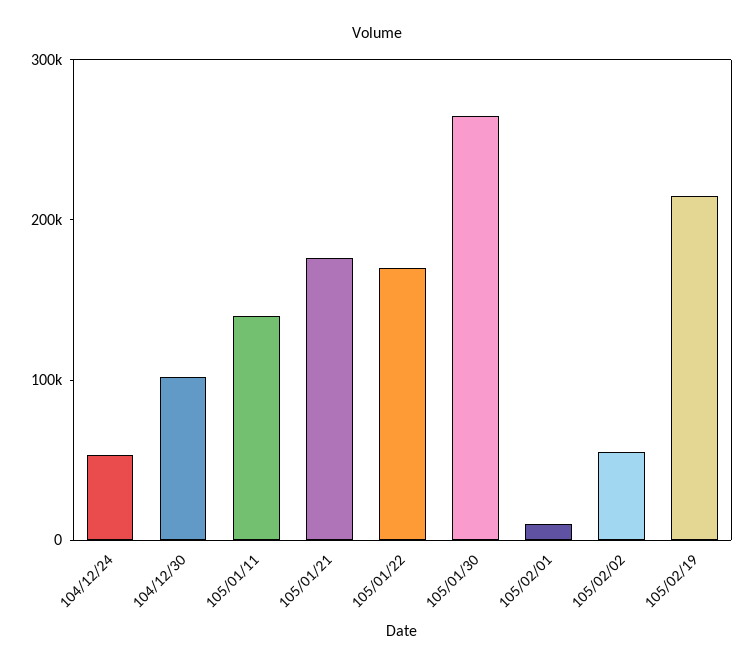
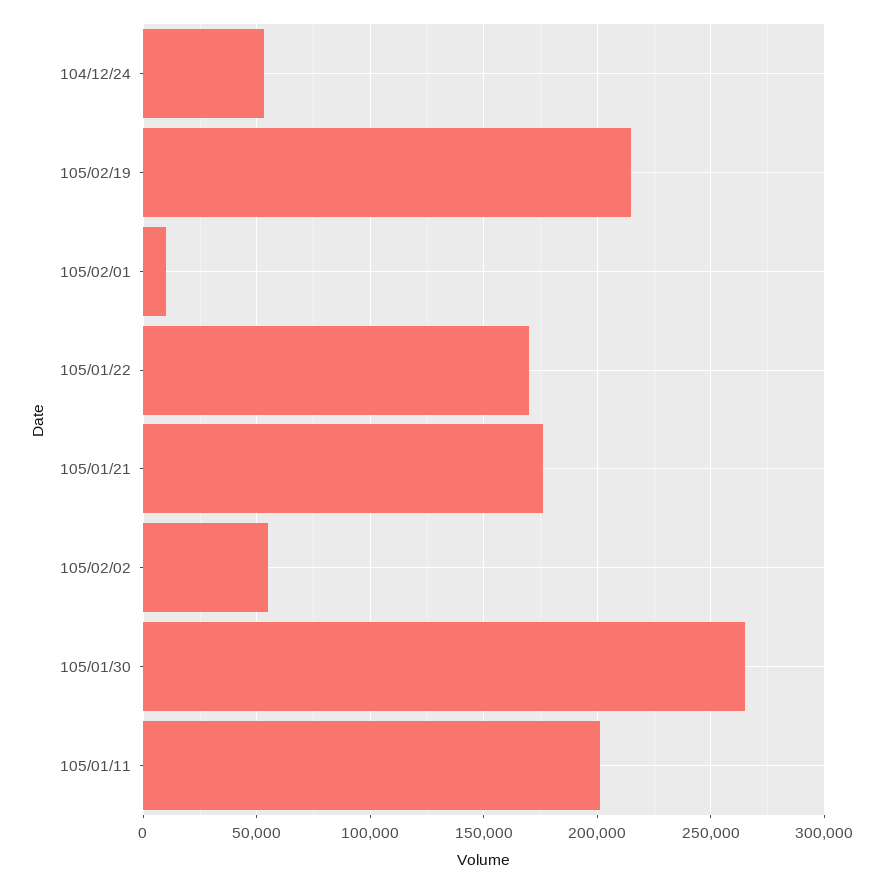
104/12/30: 100000 -> none
105/01/11: 140000 -> 200000

